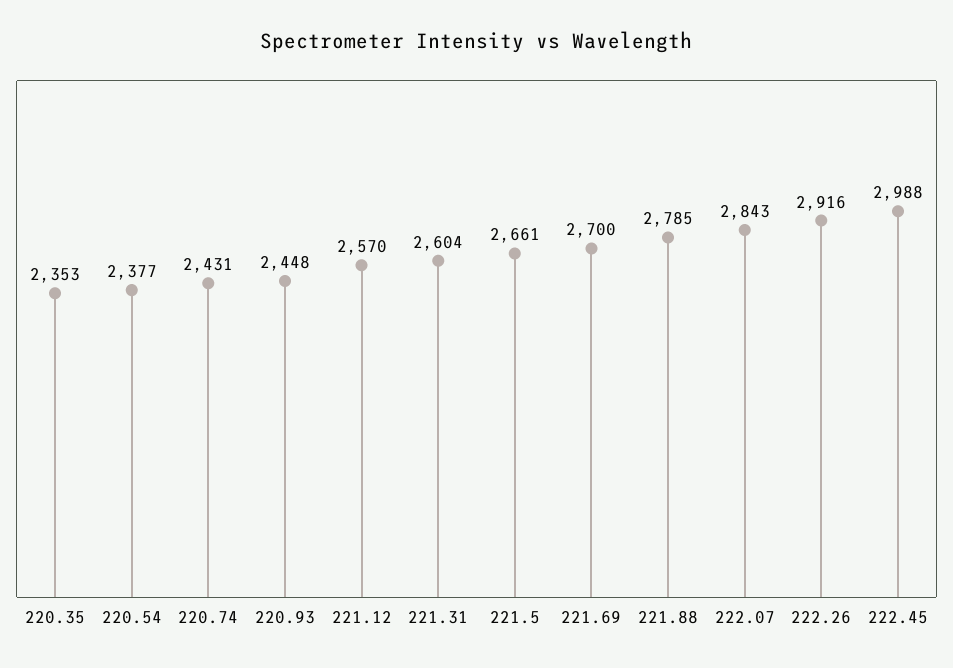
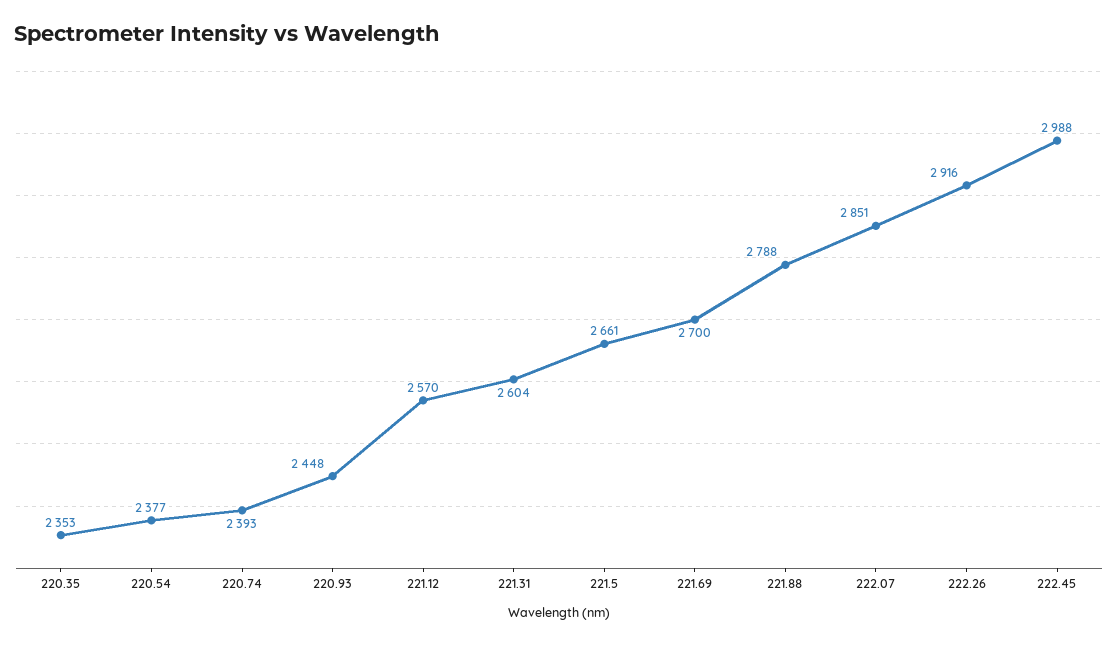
220.74: 2431 -> 2393
221.88: 2785 -> 2788
222.07: 2843 -> 2851

